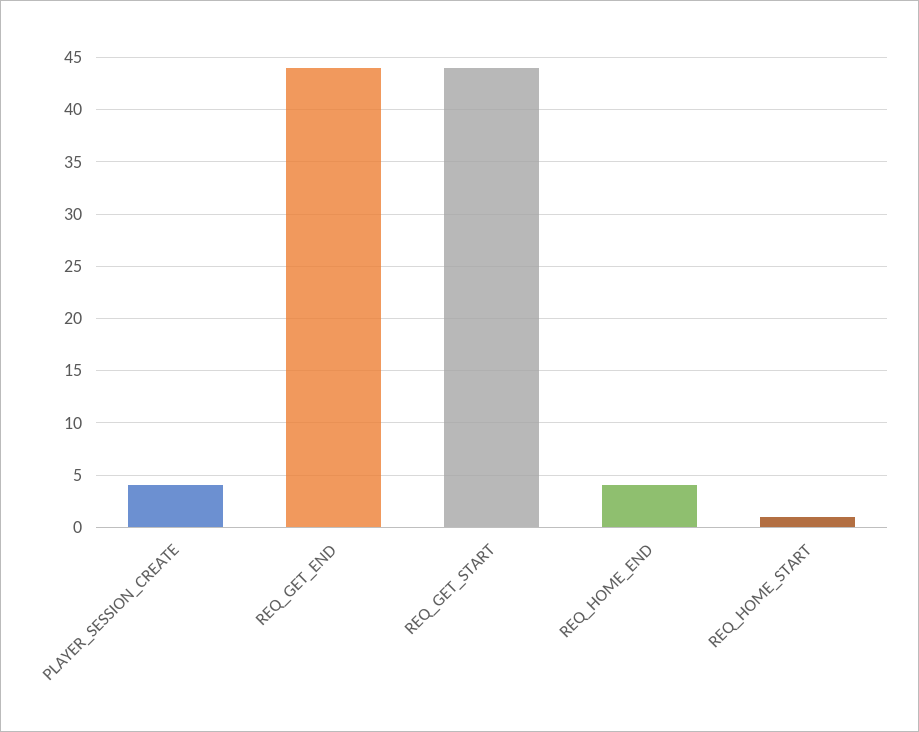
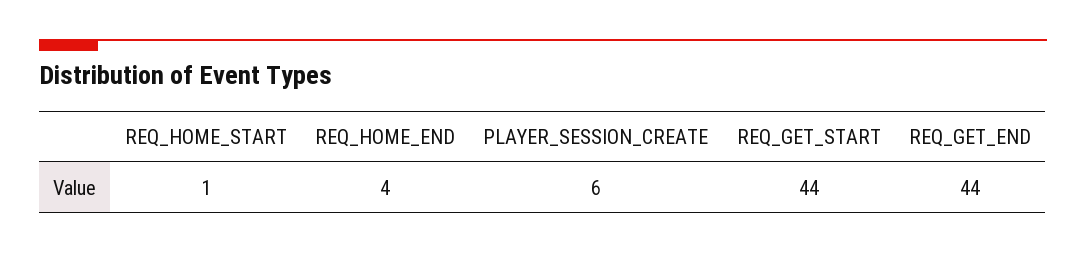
PLAYER_SESSION_CREATE: 4 -> 6

